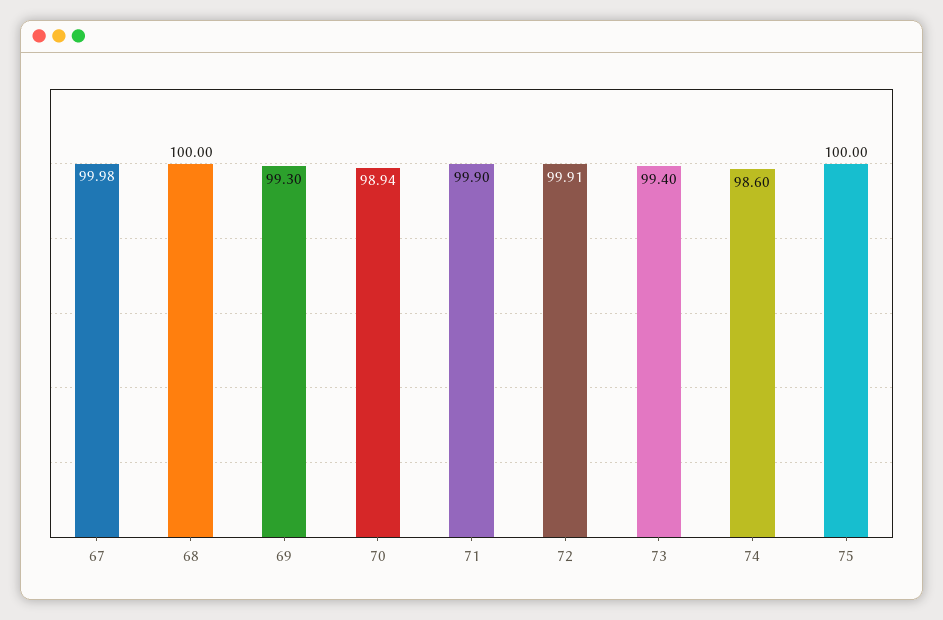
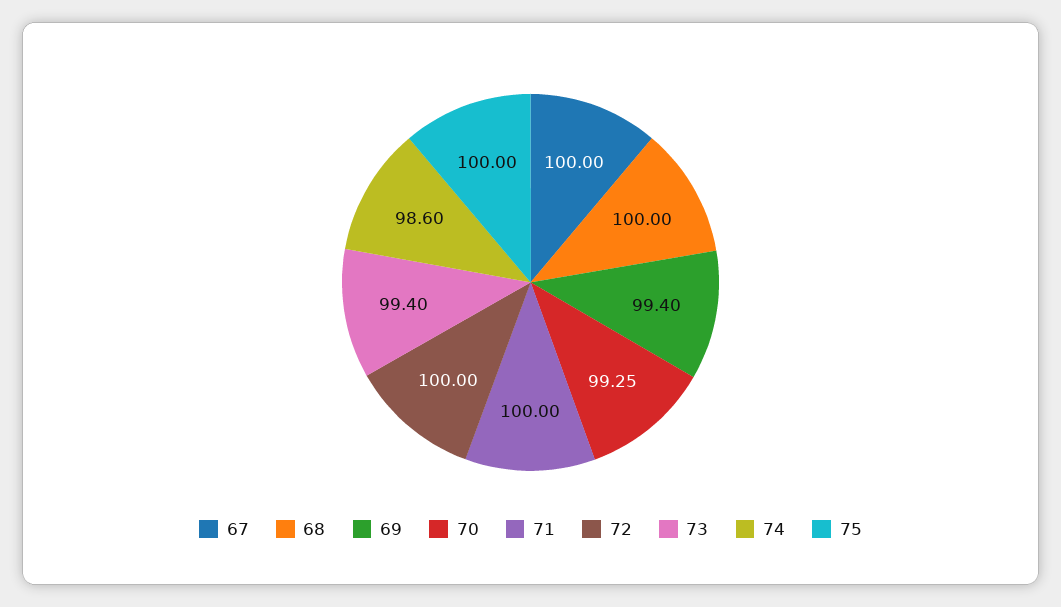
67: 99.98 -> 100
69: 99.3 -> 99.4
70: 98.94 -> 99.25
71: 99.9 -> 100
72: 99.91 -> 100

